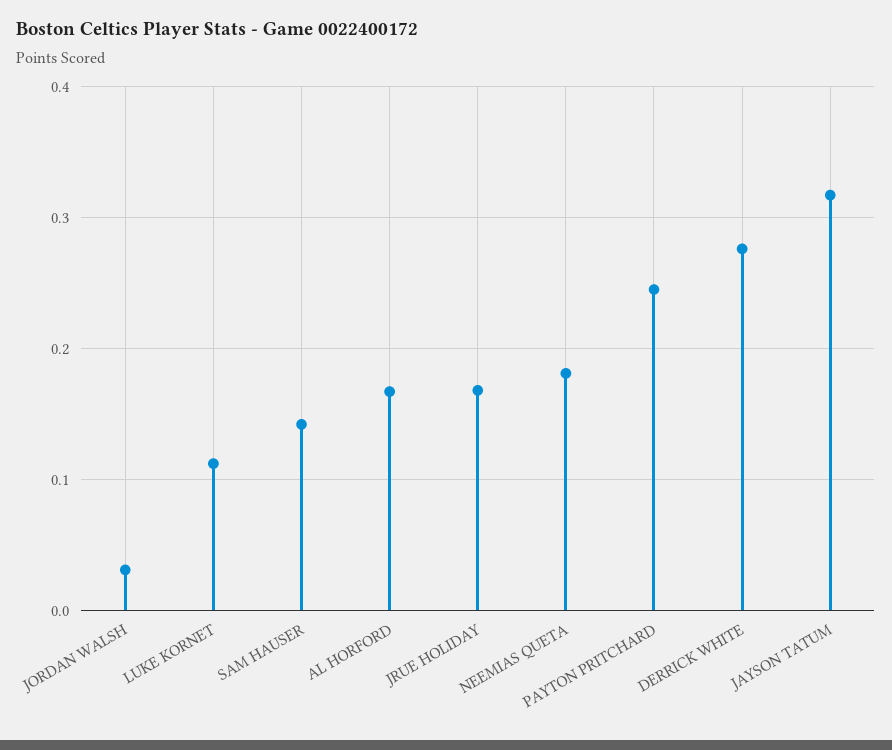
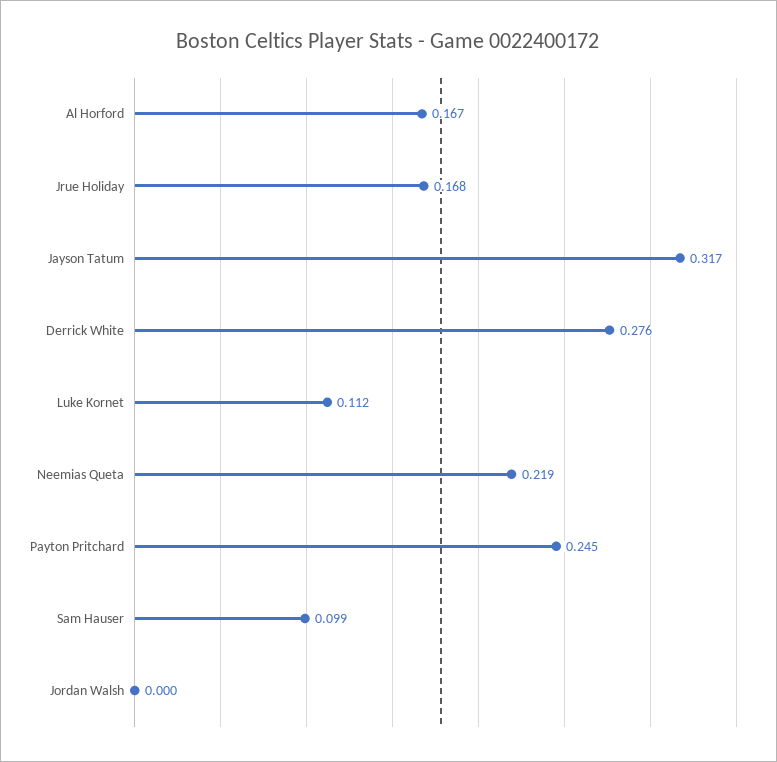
JORDAN WALSH: 0.03 -> 0
SAM HAUSER: 0.14 -> 0.099
NEEMIAS QUETA: 0.18 -> 0.219

